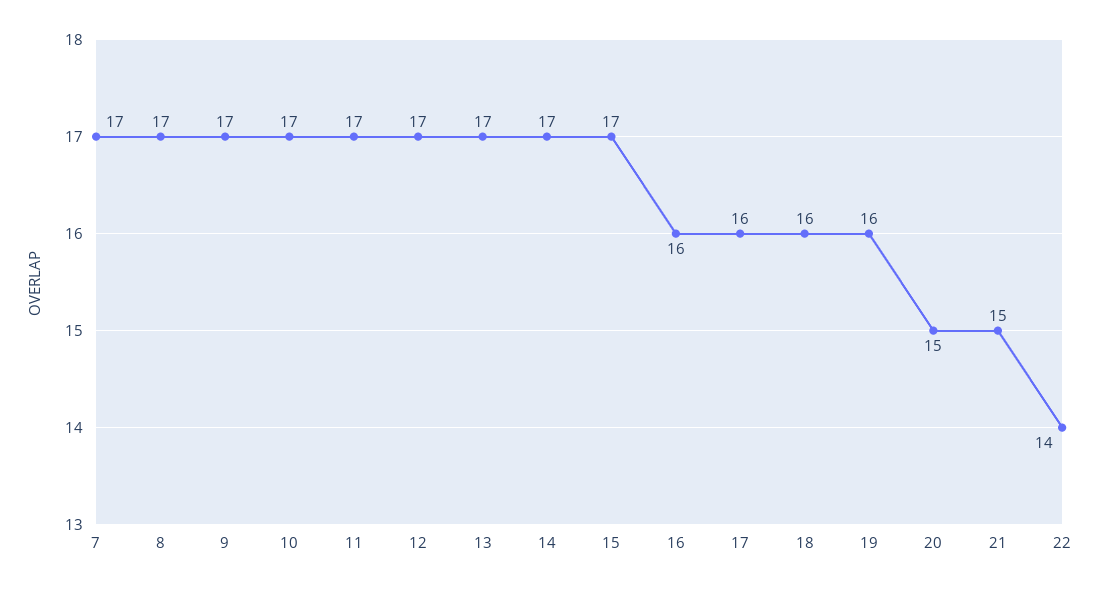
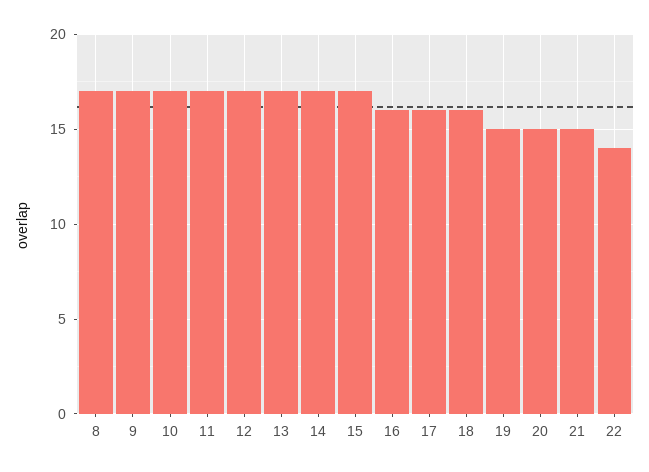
7: 17 -> none
19: 16 -> 15

